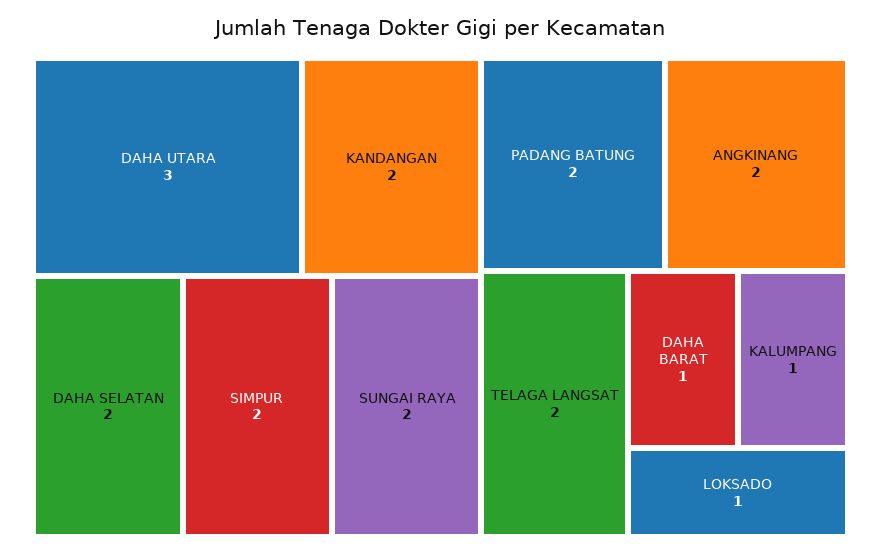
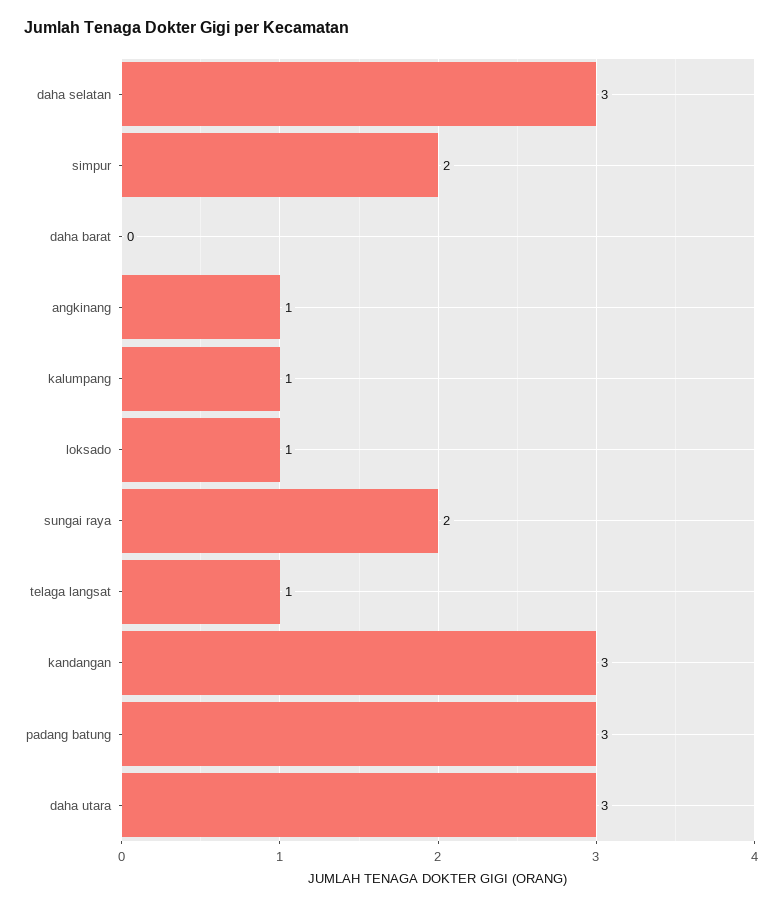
KANDANGAN: 2 -> 3
DAHA SELATAN: 2 -> 3
PADANG BATUNG: 2 -> 3
ANGKINANG: 2 -> 1
TELAGA LANGSAT: 2 -> 1
DAHA BARAT: 1 -> 0

